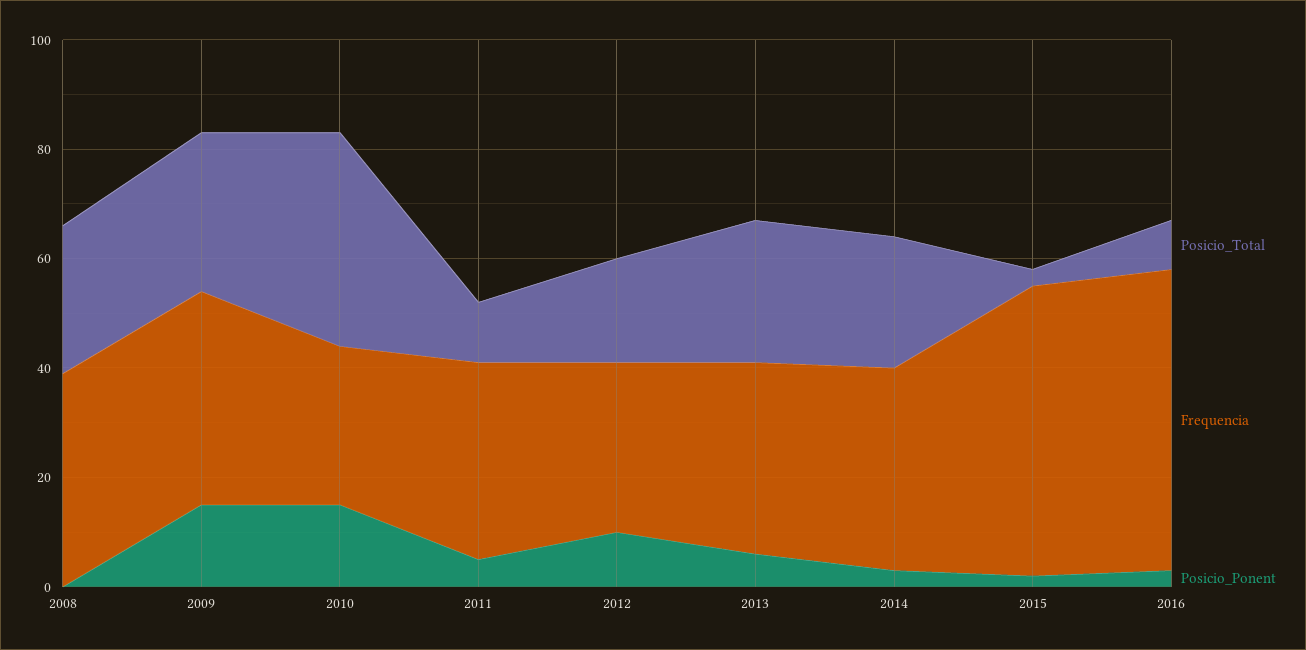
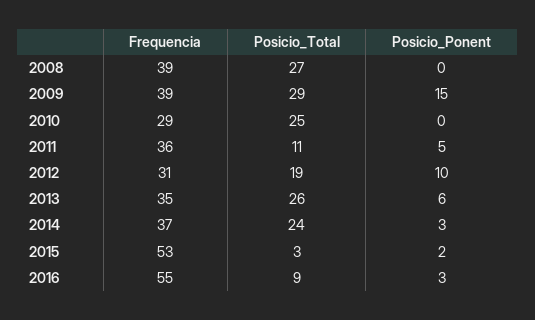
Posicio_Total, 2010: 40 -> 25
Posicio_Ponent, 2010: 15 -> 0

